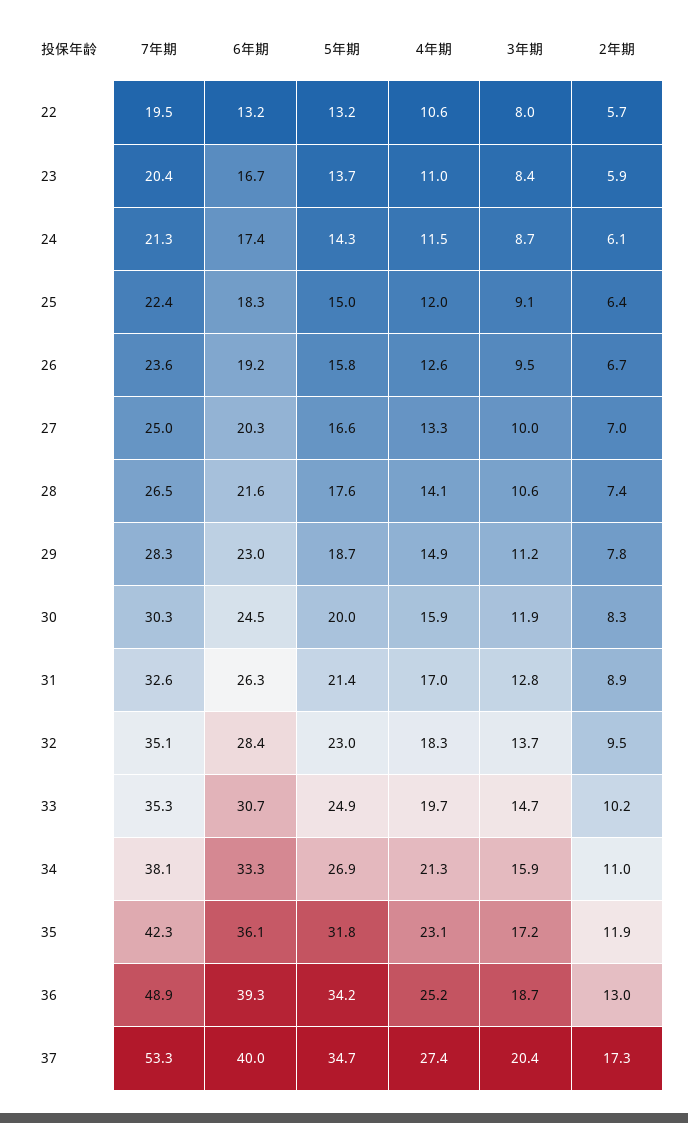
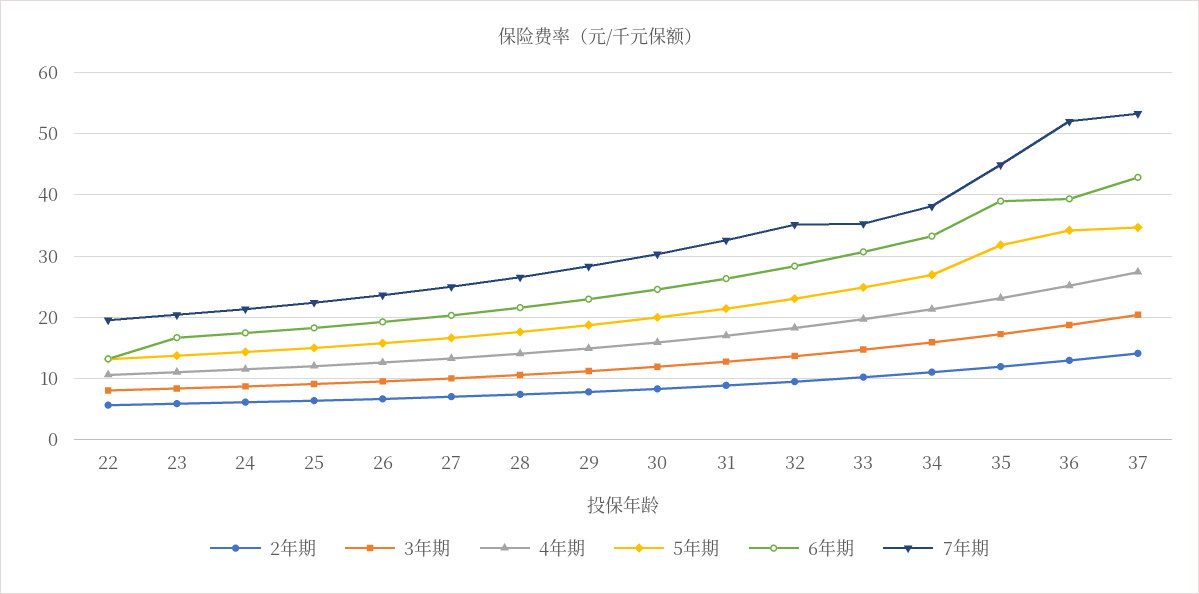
7年期, 35: 42.3 -> 45
6年期, 35: 36.1 -> 39
7年期, 36: 48.9 -> 52
6年期, 37: 40 -> 43
2年期, 37: 17.3 -> 14

